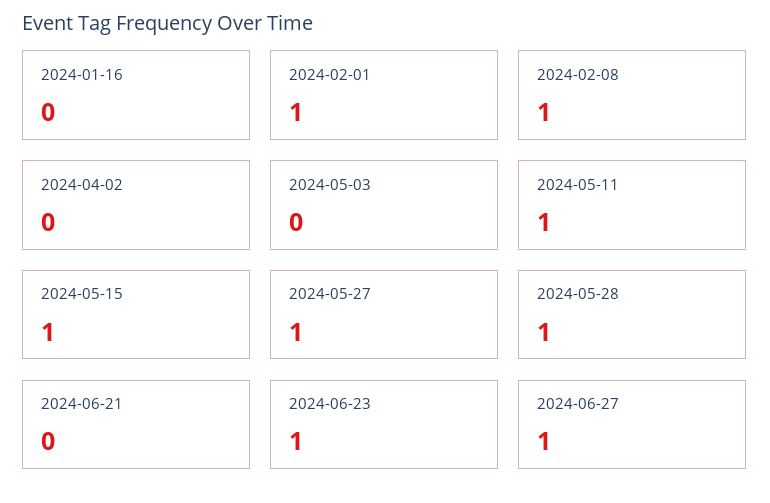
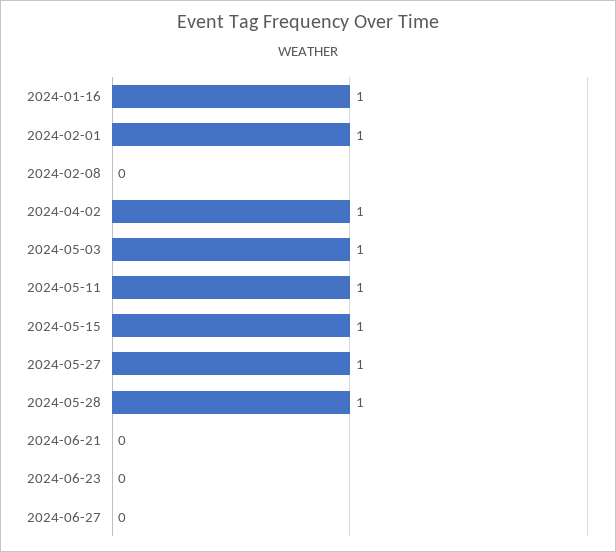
2024-01-16: 0 -> 1
2024-02-08: 1 -> 0
2024-04-02: 0 -> 1
2024-05-03: 0 -> 1
2024-06-23: 1 -> 0
2024-06-27: 1 -> 0

